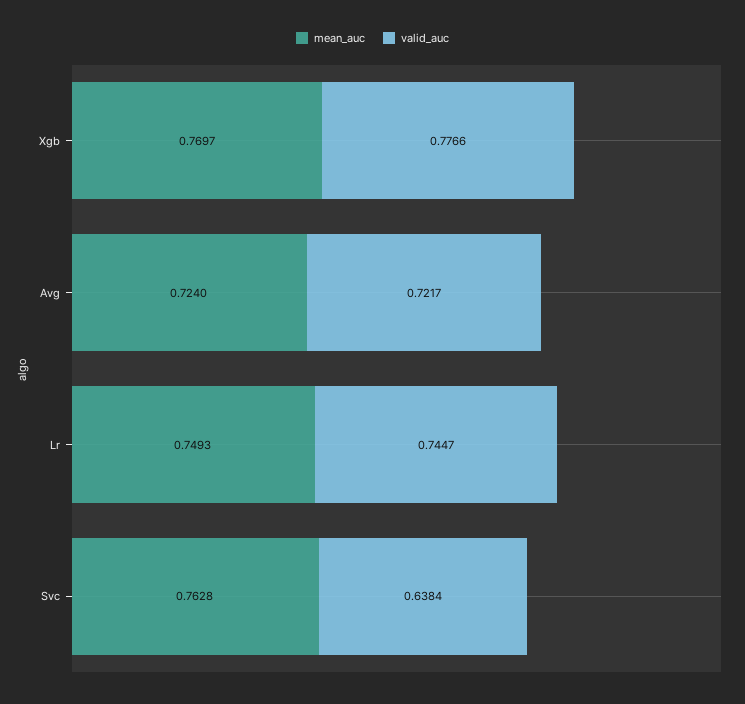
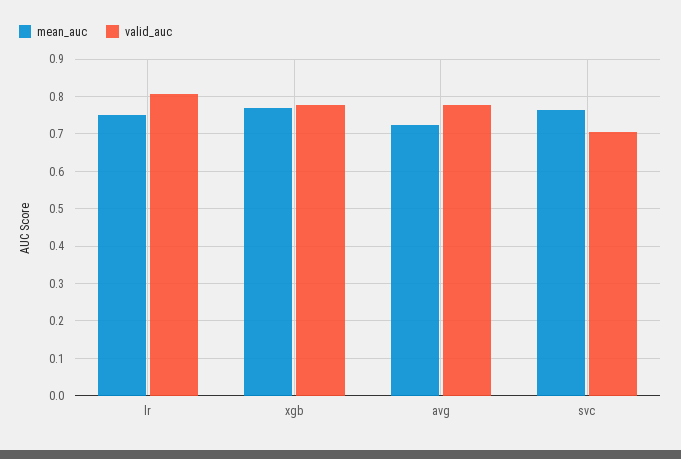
valid_auc, Avg: 0.7217 -> 0.78
valid_auc, Lr: 0.7447 -> 0.8
valid_auc, Svc: 0.6384 -> 0.7

